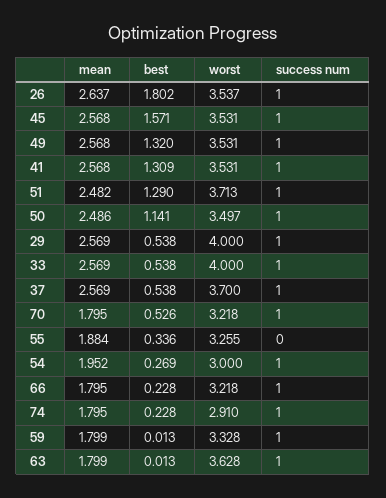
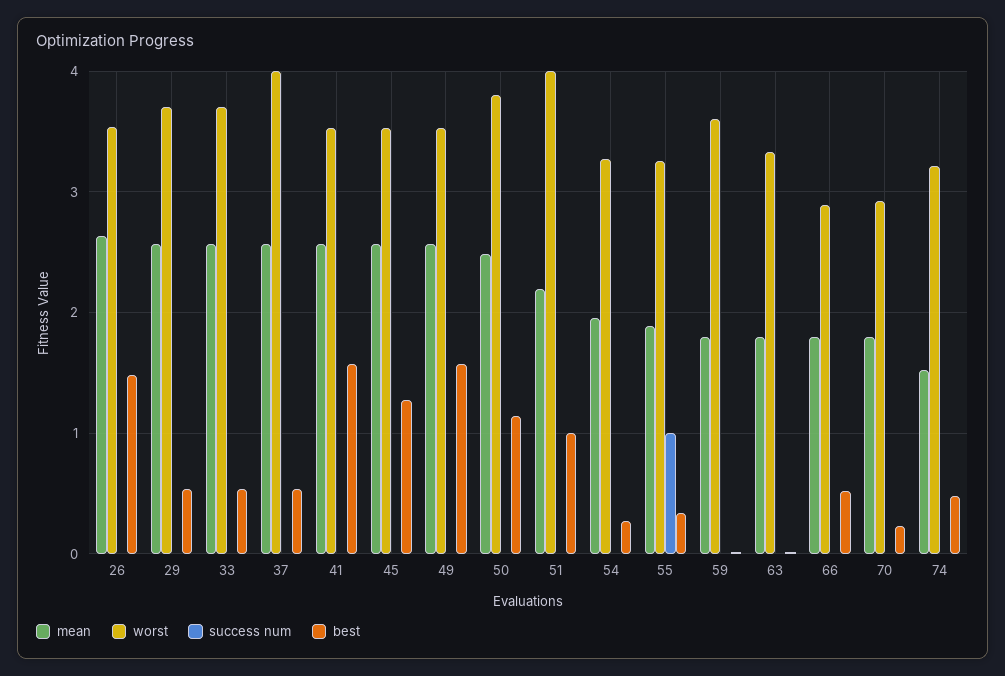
best, 26: 1.802 -> 1.5
success num, 26: 1 -> 0
best, 45: 1.571 -> 1.3
success num, 45: 1 -> 0
best, 49: 1.32 -> 1.6
success num, 49: 1 -> 0
best, 41: 1.309 -> 1.6
success num, 41: 1 -> 0
mean, 51: 2.482 -> 2.2
best, 51: 1.29 -> 1
worst, 51: 3.713 -> 4
success num, 51: 1 -> 0
worst, 50: 3.497 -> 3.8
success num, 50: 1 -> 0
worst, 29: 4 -> 3.7
success num, 29: 1 -> 0
worst, 33: 4 -> 3.7
success num, 33: 1 -> 0
worst, 37: 3.7 -> 4
success num, 37: 1 -> 0
best, 70: 0.526 -> 0.2
worst, 70: 3.218 -> 2.9
success num, 70: 1 -> 0
success num, 55: 0 -> 1
worst, 54: 3 -> 3.3
success num, 54: 1 -> 0
best, 66: 0.228 -> 0.5
worst, 66: 3.218 -> 2.9
success num, 66: 1 -> 0
mean, 74: 1.795 -> 1.5
best, 74: 0.228 -> 0.5
worst, 74: 2.91 -> 3.2
success num, 74: 1 -> 0
worst, 59: 3.328 -> 3.6
success num, 59: 1 -> 0
worst, 63: 3.628 -> 3.3
success num, 63: 1 -> 0

